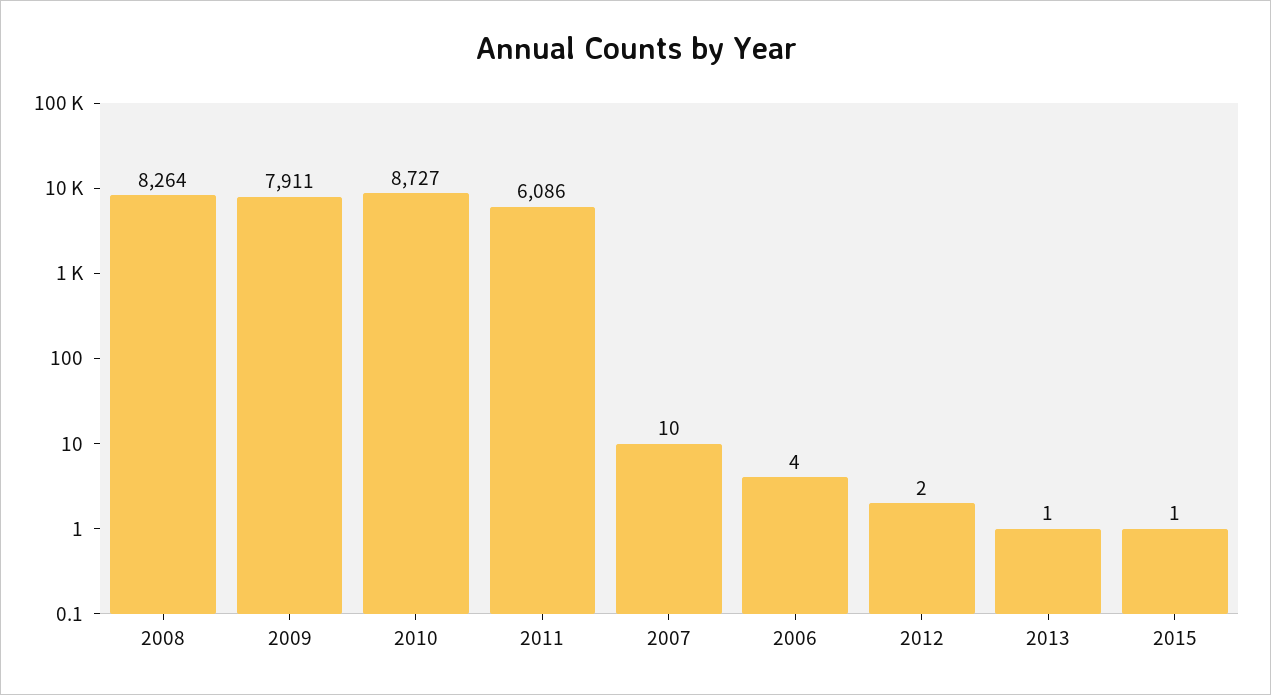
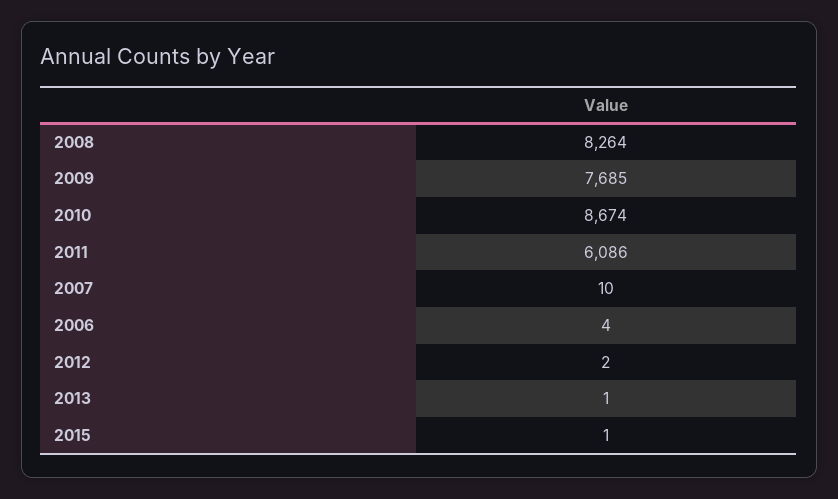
2009: 7911 -> 7685
2010: 8727 -> 8674

